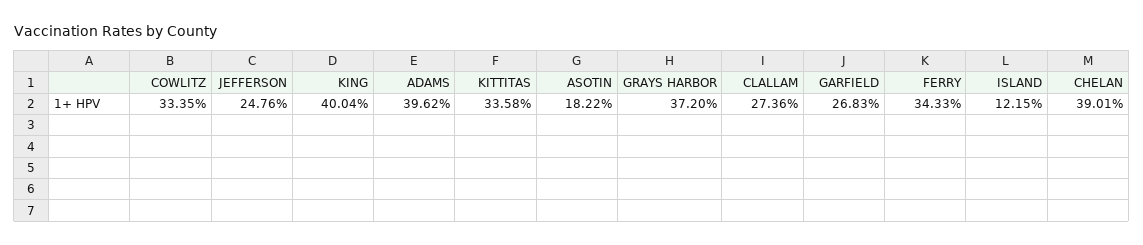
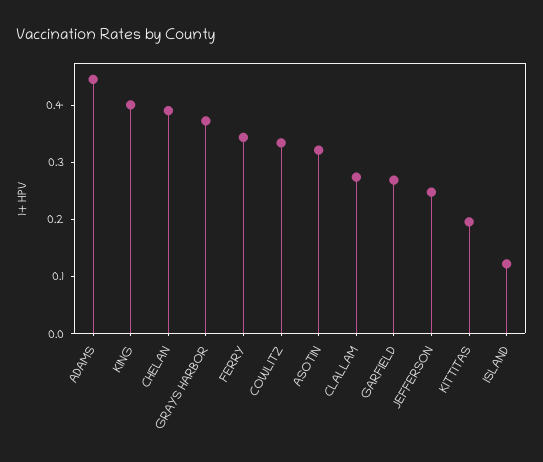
ADAMS: 0.3962 -> 0.44
KITTITAS: 0.3358 -> 0.2
ASOTIN: 0.1822 -> 0.32

